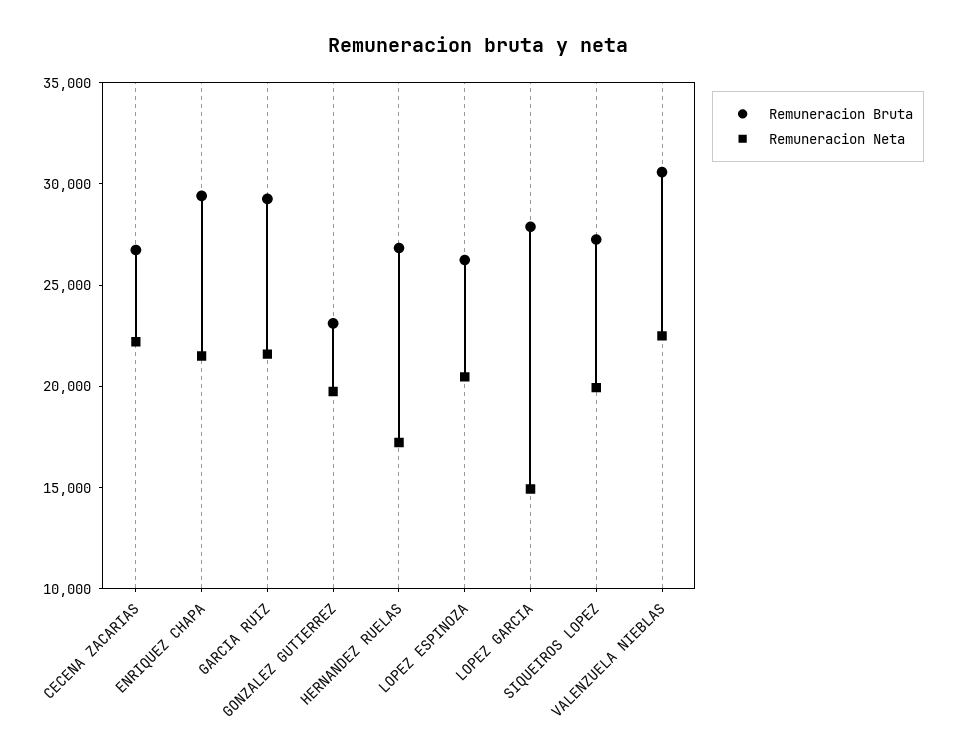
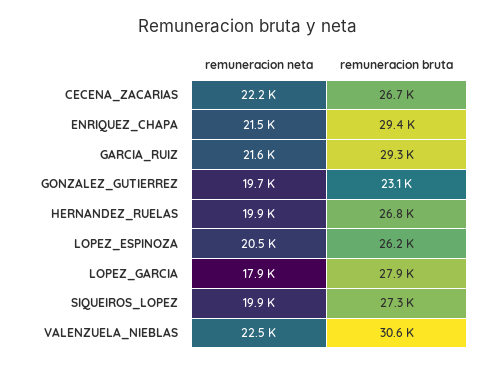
Remuneracion Neta, HERNANDEZ RUELAS: 17000 -> 19900
Remuneracion Neta, LOPEZ GARCIA: 15000 -> 17900

